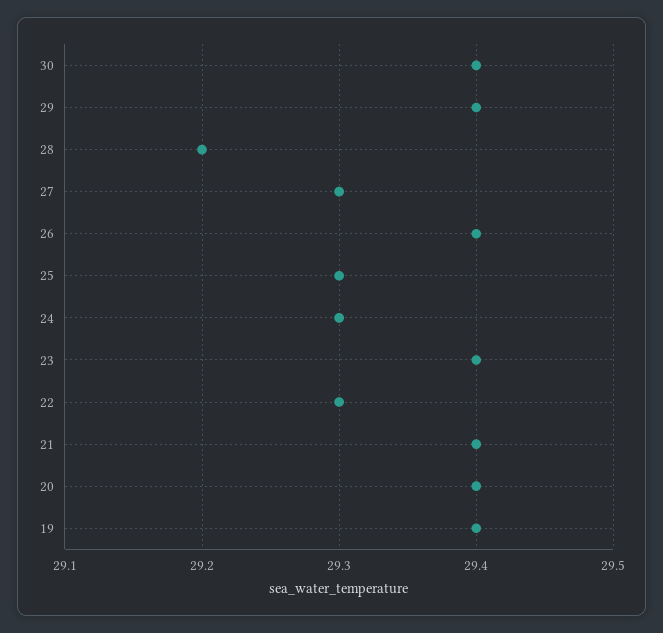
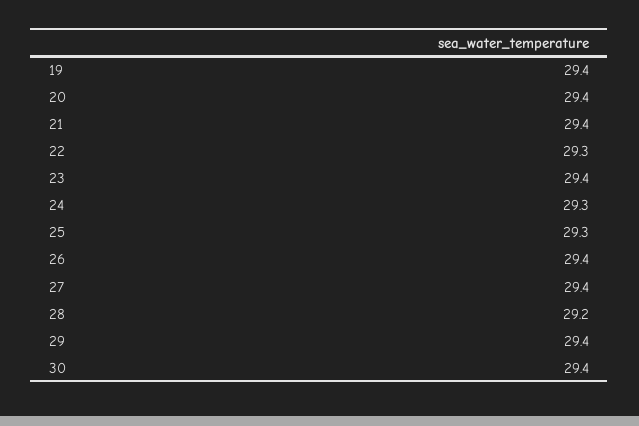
27: 29.3 -> 29.4

